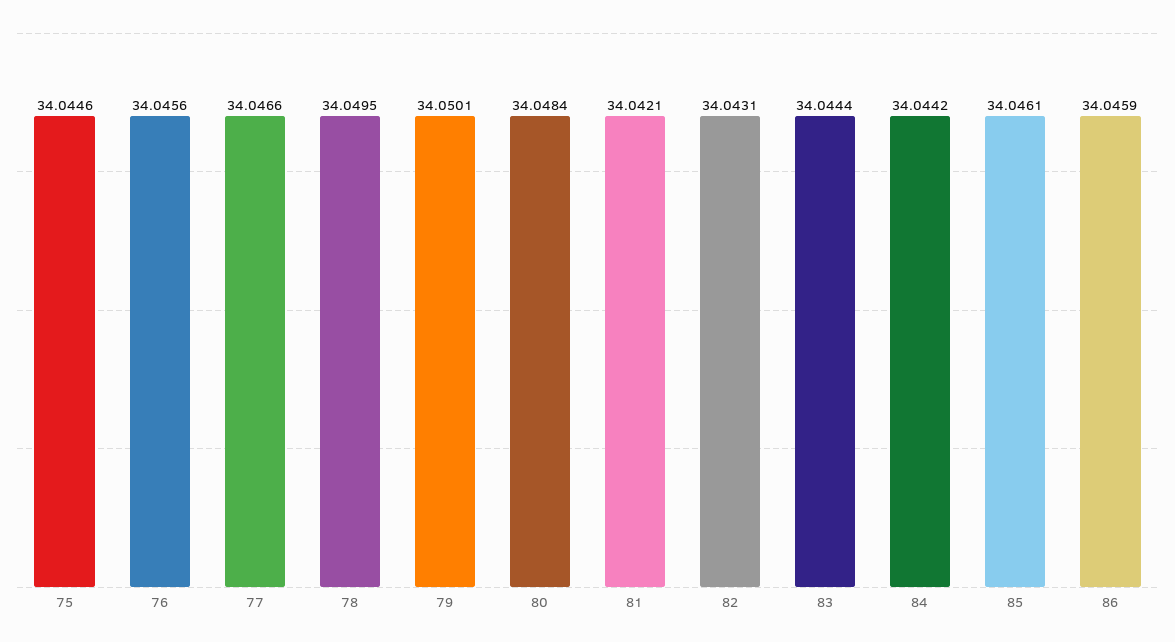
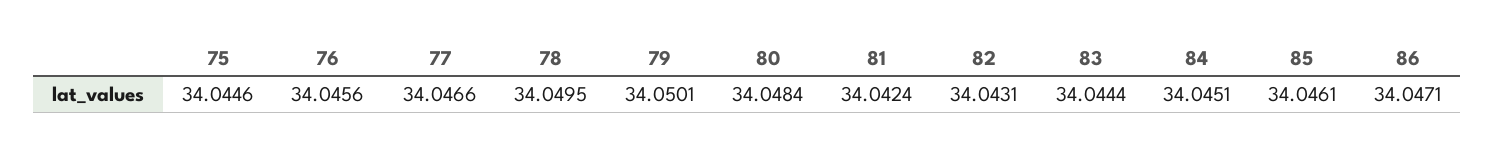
81: 34.0421 -> 34.0424
84: 34.0442 -> 34.0451
86: 34.0459 -> 34.0471

